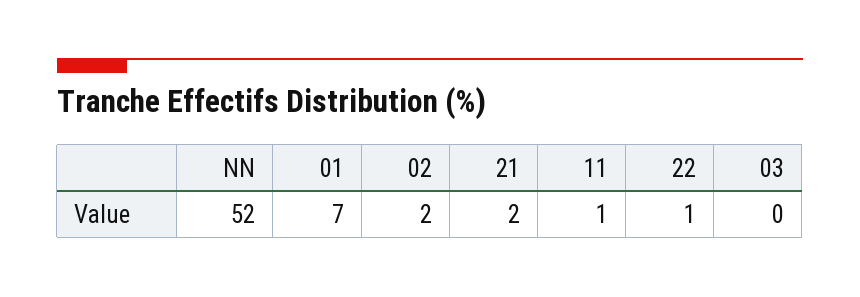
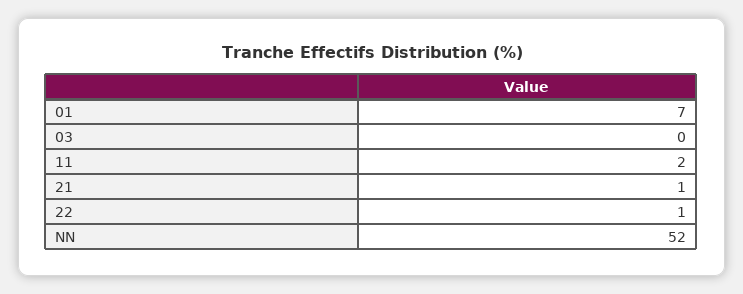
02: 2 -> none
21: 2 -> 1
11: 1 -> 2

